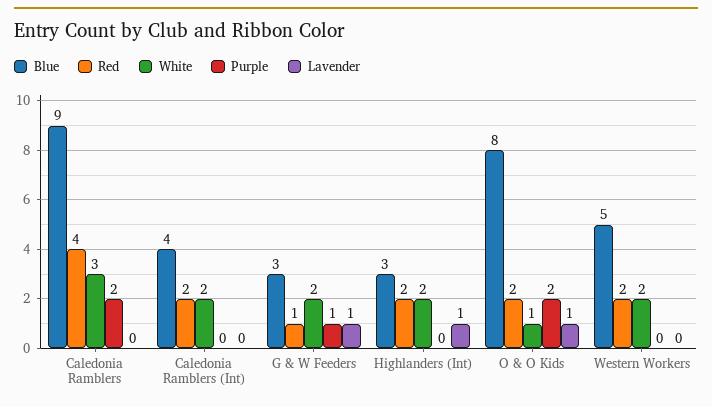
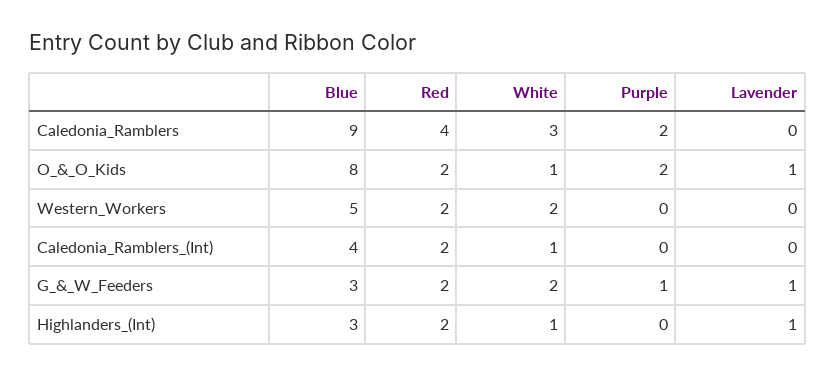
White, Caledonia Ramblers (Int): 2 -> 1
Red, G & W Feeders: 1 -> 2
White, Highlanders (Int): 2 -> 1

